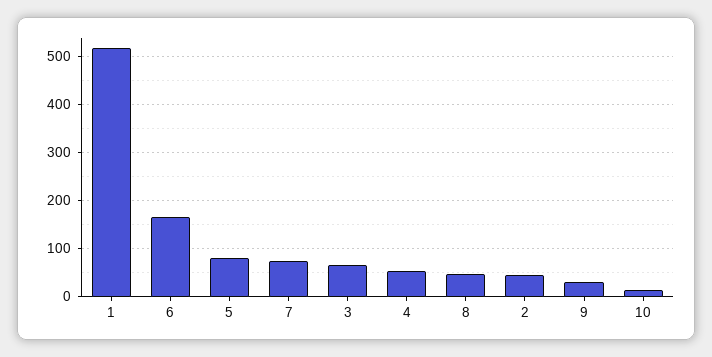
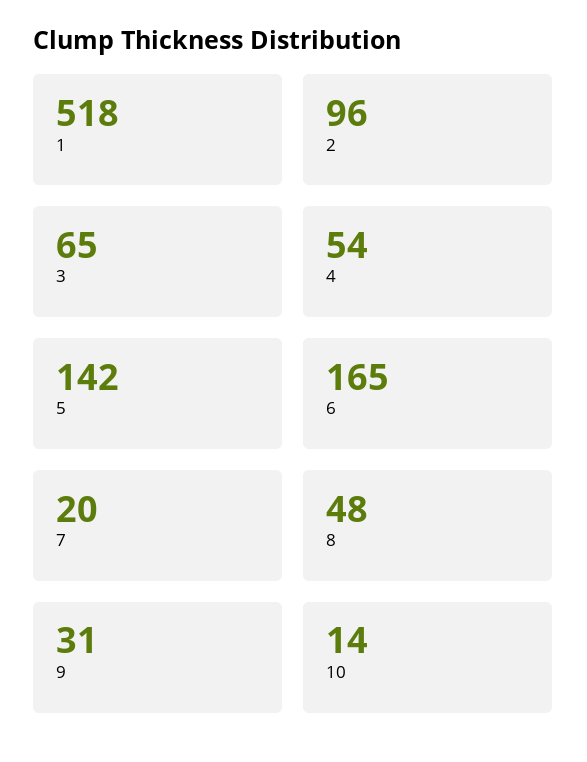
5: 80 -> 142
7: 80 -> 20
2: 40 -> 96

